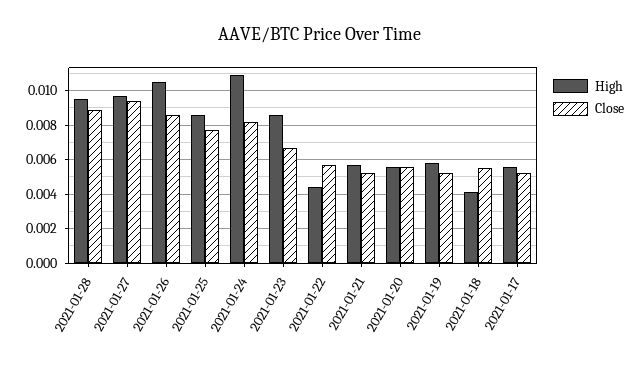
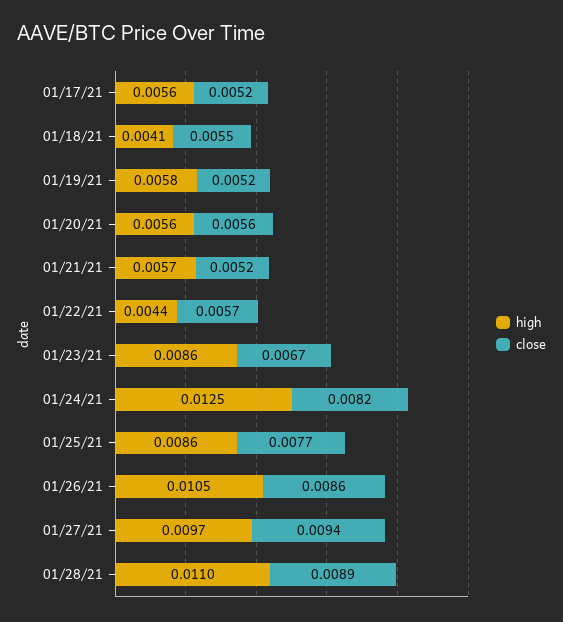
High, 2021-01-28: 0.0095 -> 0.011
High, 2021-01-24: 0.011 -> 0.0125

